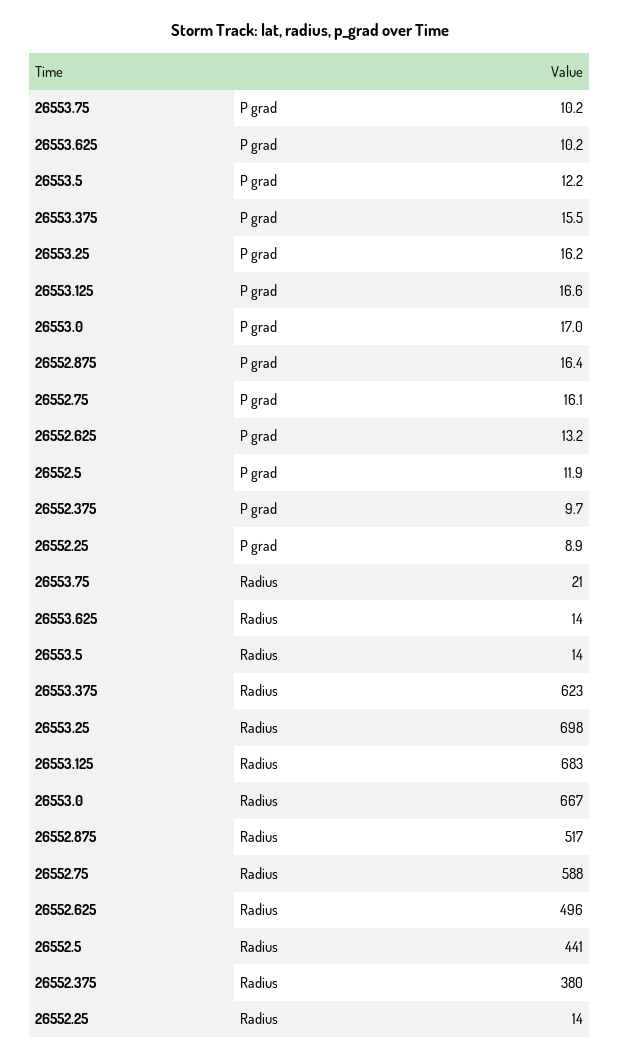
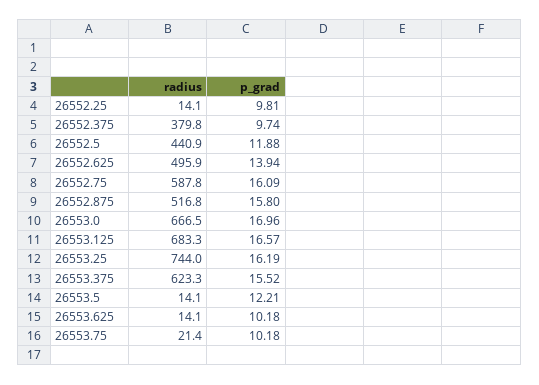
26552.875, P grad: 16.4 -> 15.8
26552.625, P grad: 13.2 -> 13.94
26552.25, P grad: 8.9 -> 9.81
26553.25, Radius: 698 -> 744

